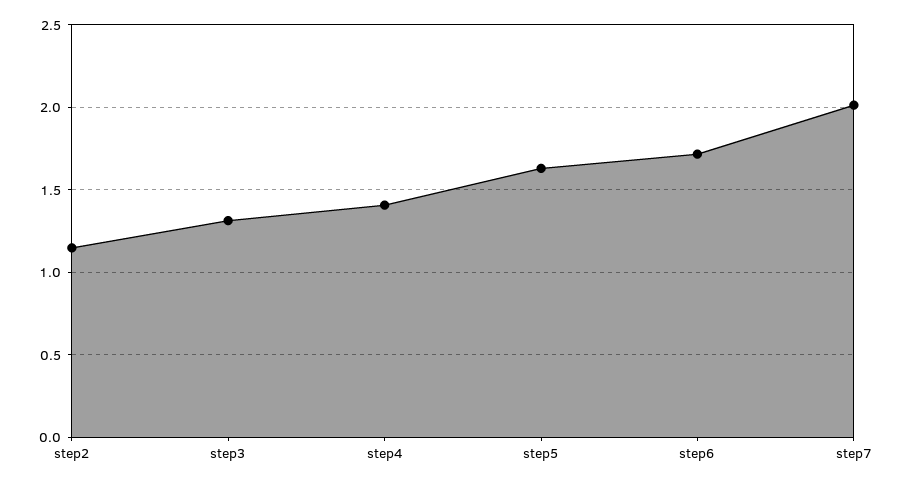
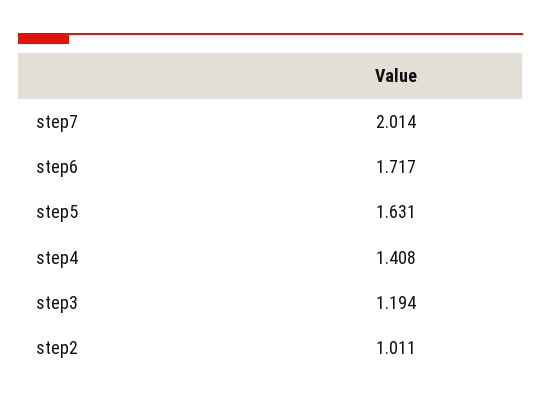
step2: 1.15 -> 1.011
step3: 1.3 -> 1.194

